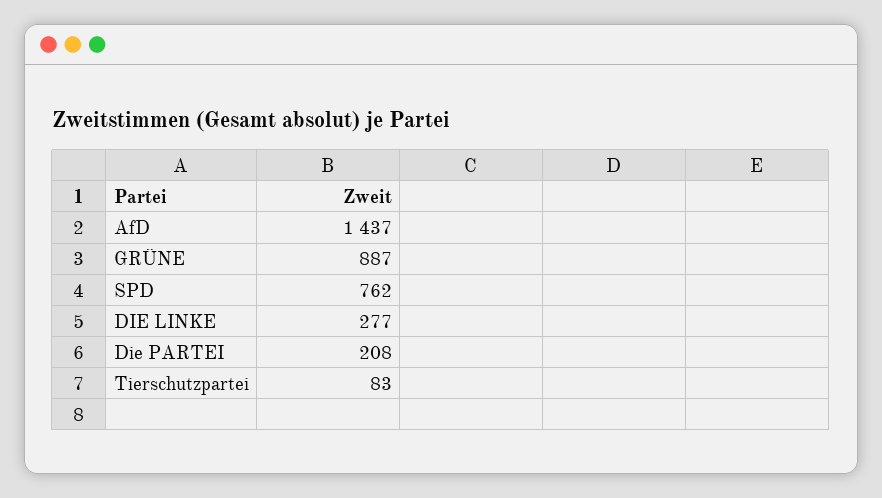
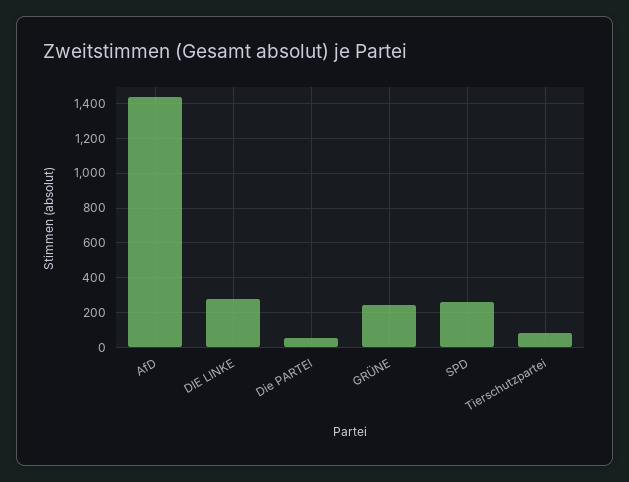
GRÜNE: 887 -> 250
SPD: 762 -> 250
Die PARTEI: 208 -> 50

